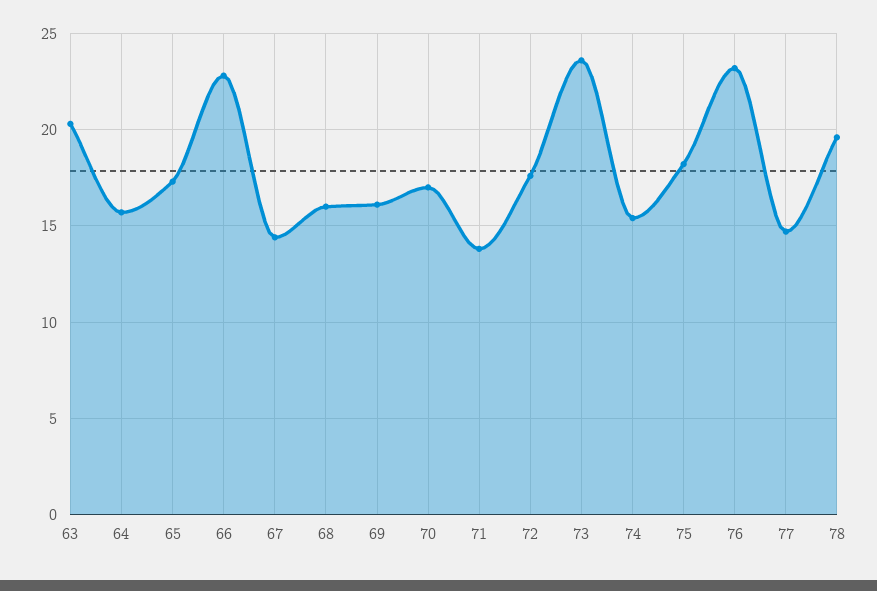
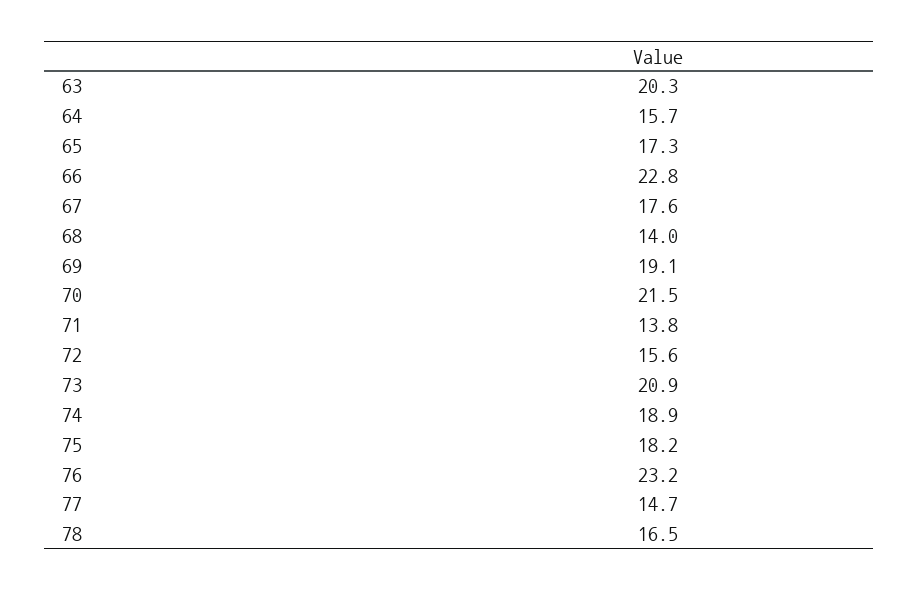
67: 14.5 -> 17.6
68: 16 -> 14
69: 16 -> 19.1
70: 17 -> 21.5
72: 17.5 -> 15.6
73: 23.5 -> 20.9
74: 15.5 -> 18.9
78: 19.5 -> 16.5

